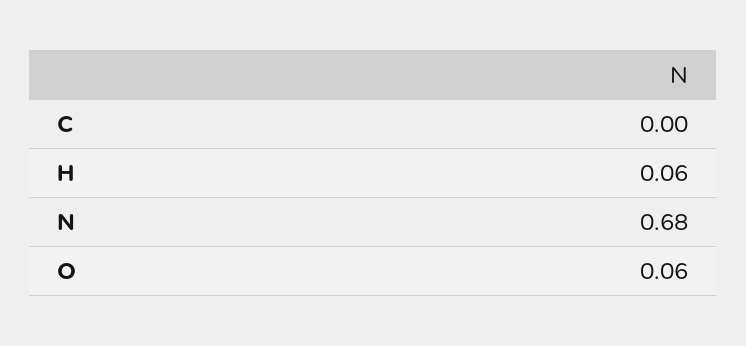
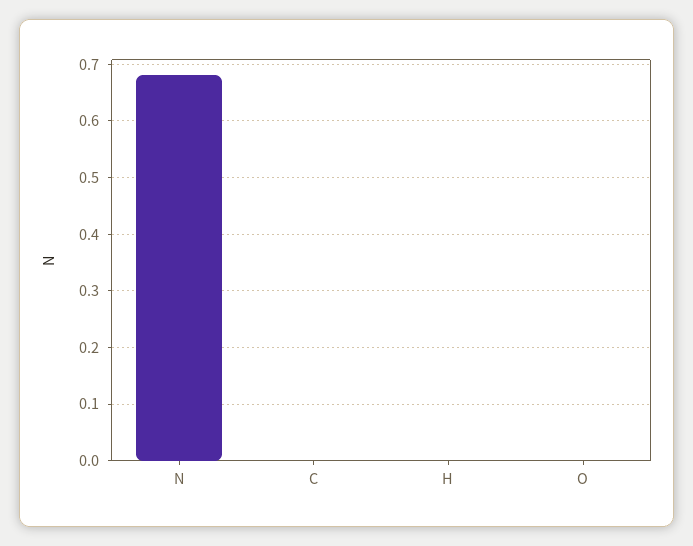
H: 0.06 -> 0
O: 0.06 -> 0

